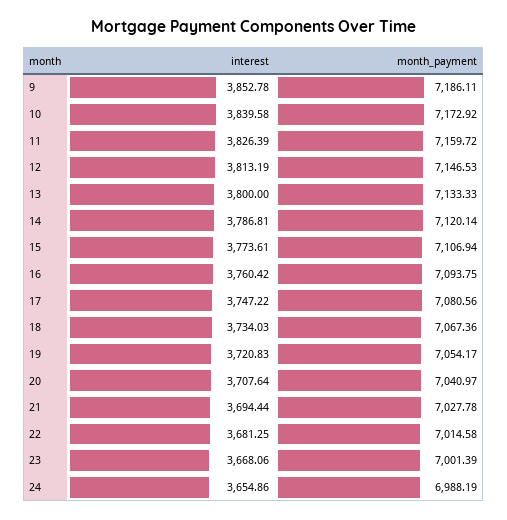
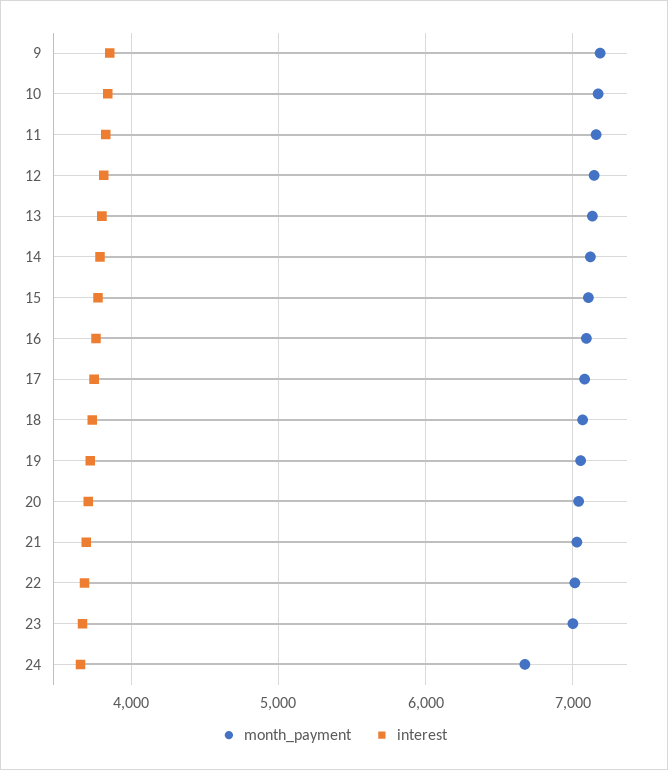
month_payment, 24: 6988.19 -> 6700

